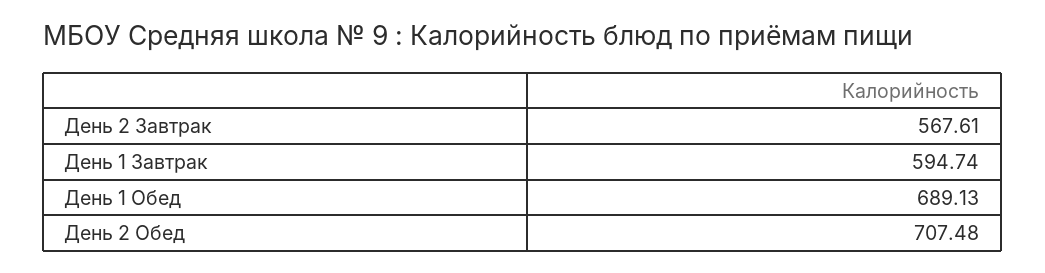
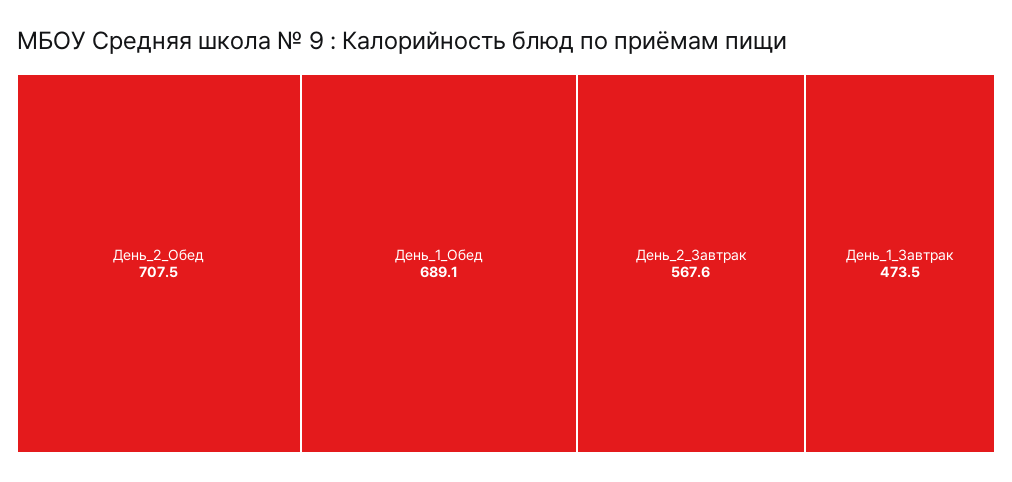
День 1 Завтрак: 594.74 -> 473.5

